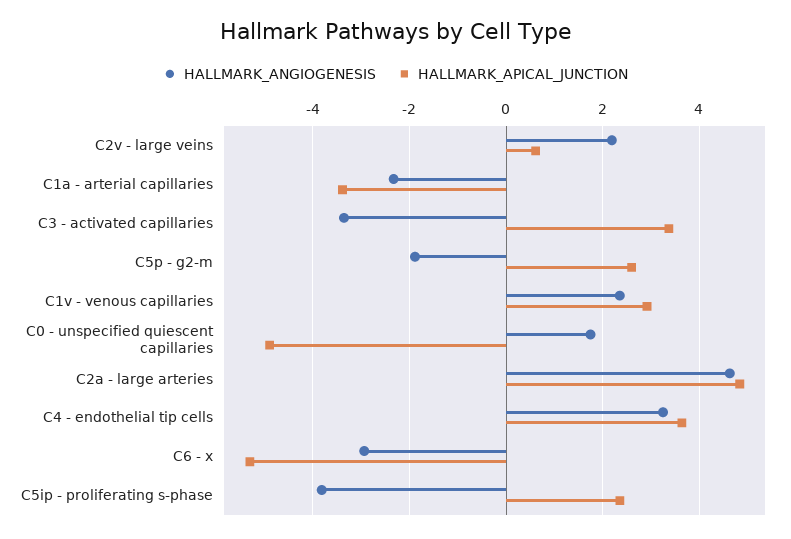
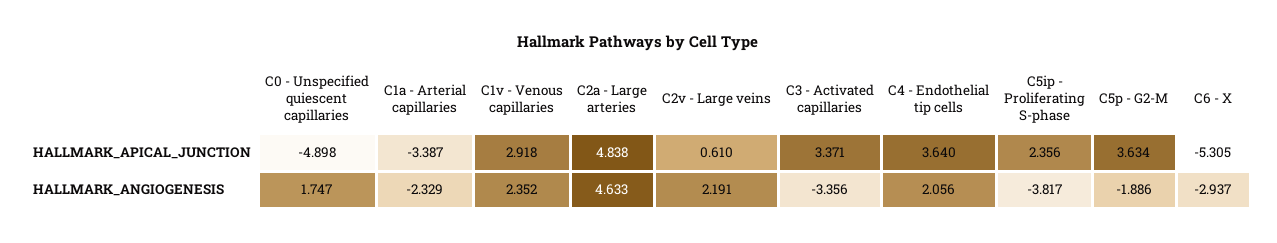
HALLMARK_APICAL_JUNCTION, C5p - g2-m: 2.6 -> 3.634
HALLMARK_ANGIOGENESIS, C4 - endothelial tip cells: 3.2 -> 2.056

